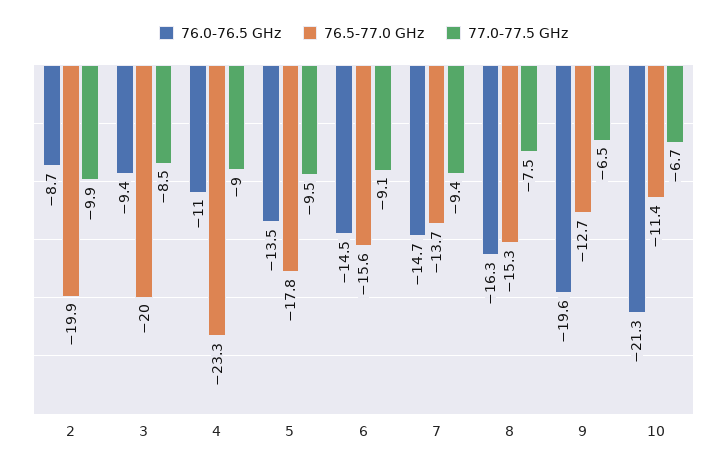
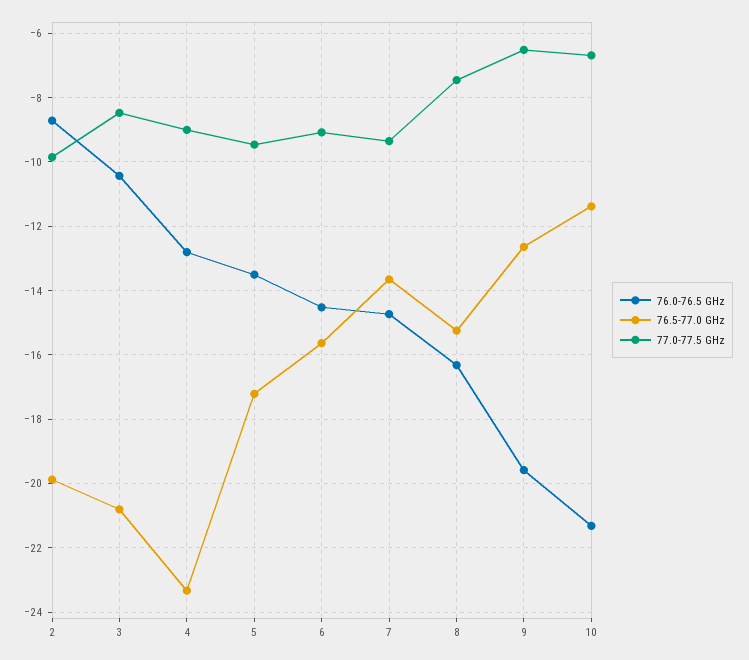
76.0-76.5 GHz, 3: -9.4 -> -10.4
76.5-77.0 GHz, 3: -20 -> -20.8
76.0-76.5 GHz, 4: -11 -> -12.8
76.5-77.0 GHz, 5: -17.8 -> -17.2

